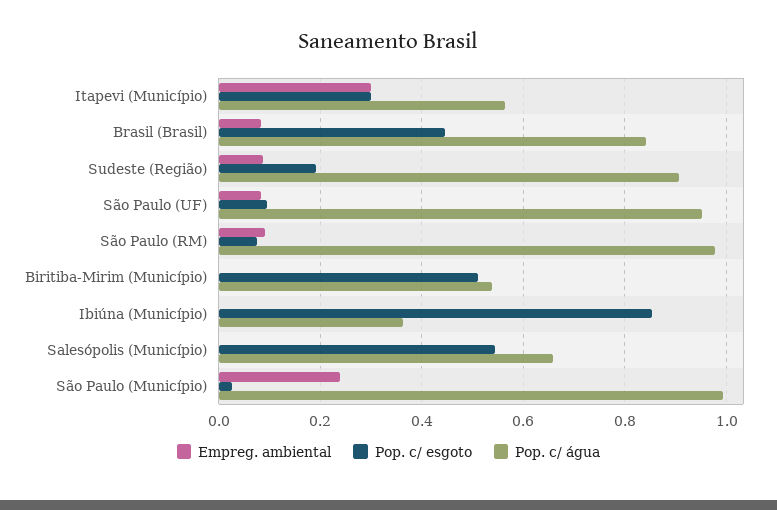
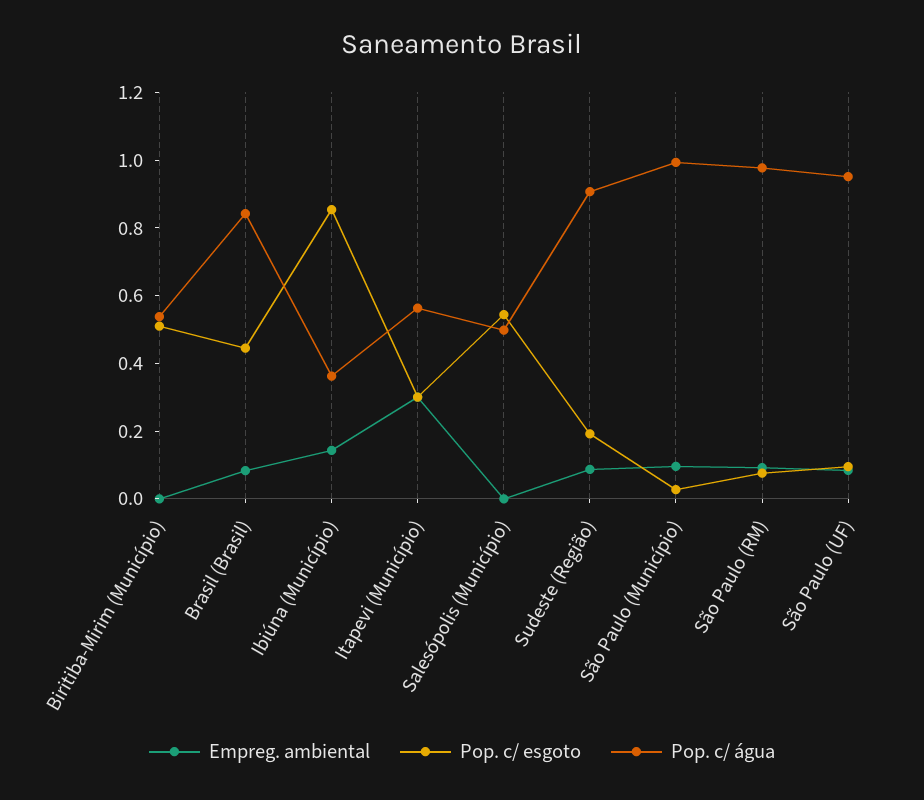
Empreg. ambiental, Ibiúna (Município): 0 -> 0.15
Pop. c/ água, Salesópolis (Município): 0.66 -> 0.5
Empreg. ambiental, São Paulo (Município): 0.24 -> 0.1

